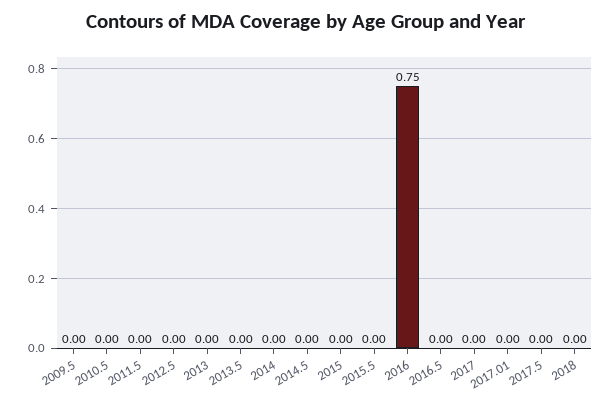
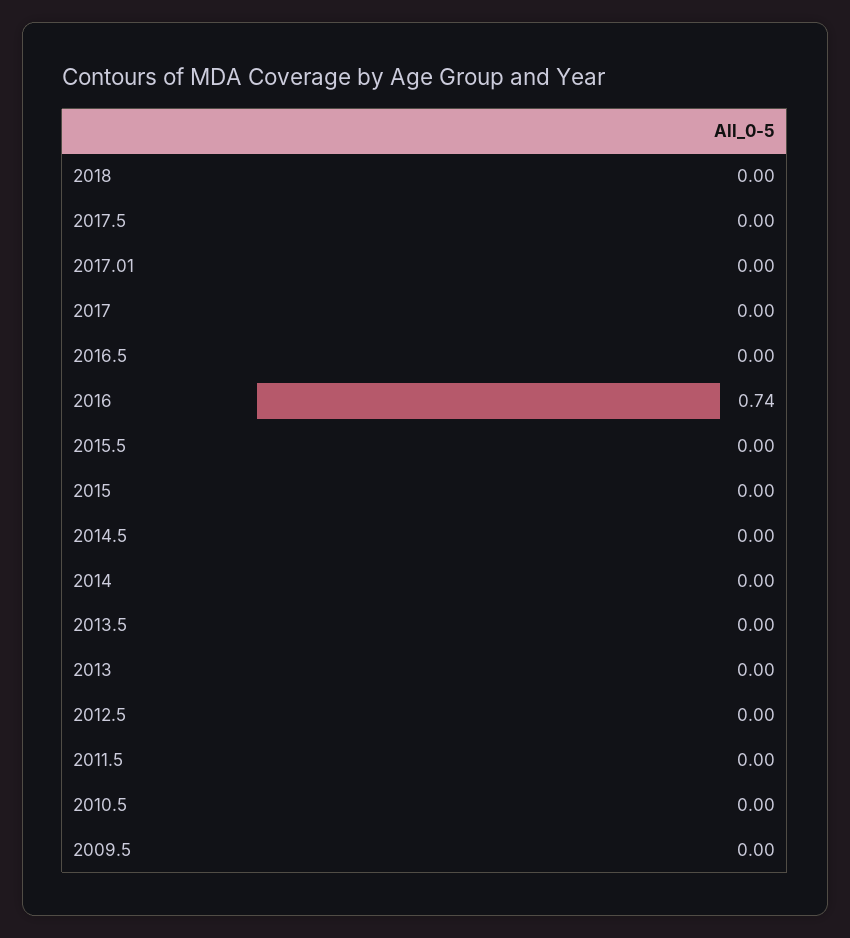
2016: 0.75 -> 0.74

